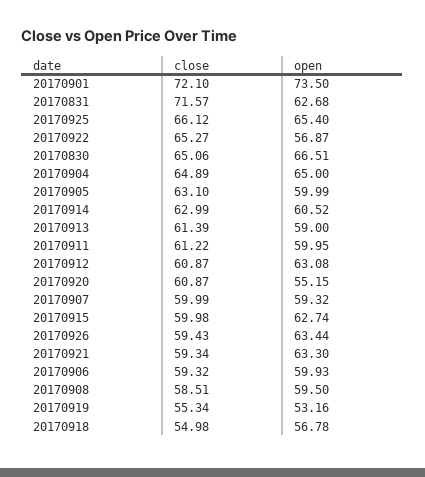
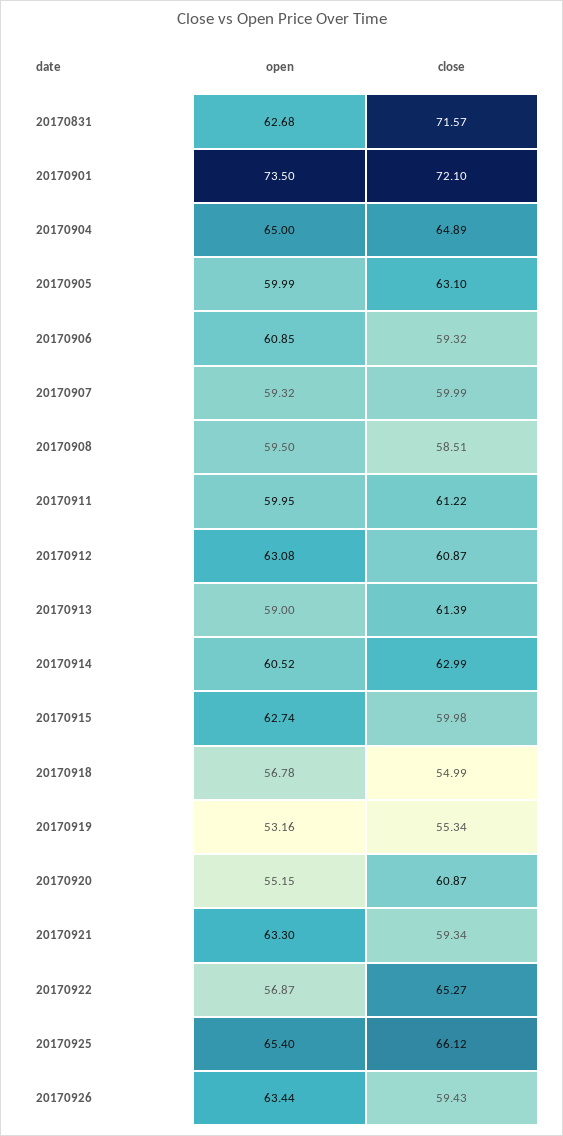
close, 20170830: 65.06 -> none
open, 20170830: 66.51 -> none
open, 20170906: 59.93 -> 60.85
close, 20170918: 54.98 -> 54.99

